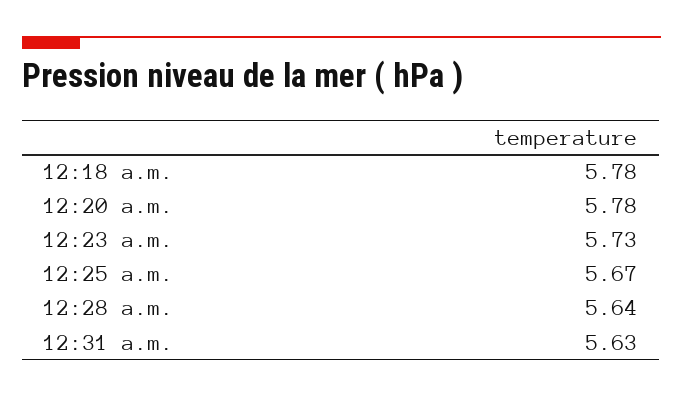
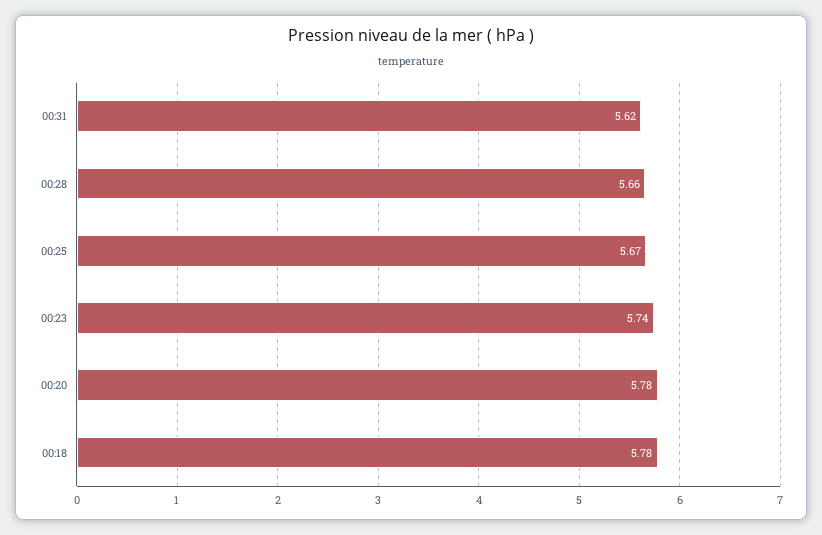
12:23 a.m.: 5.73 -> 5.74
12:28 a.m.: 5.64 -> 5.66
12:31 a.m.: 5.63 -> 5.62

